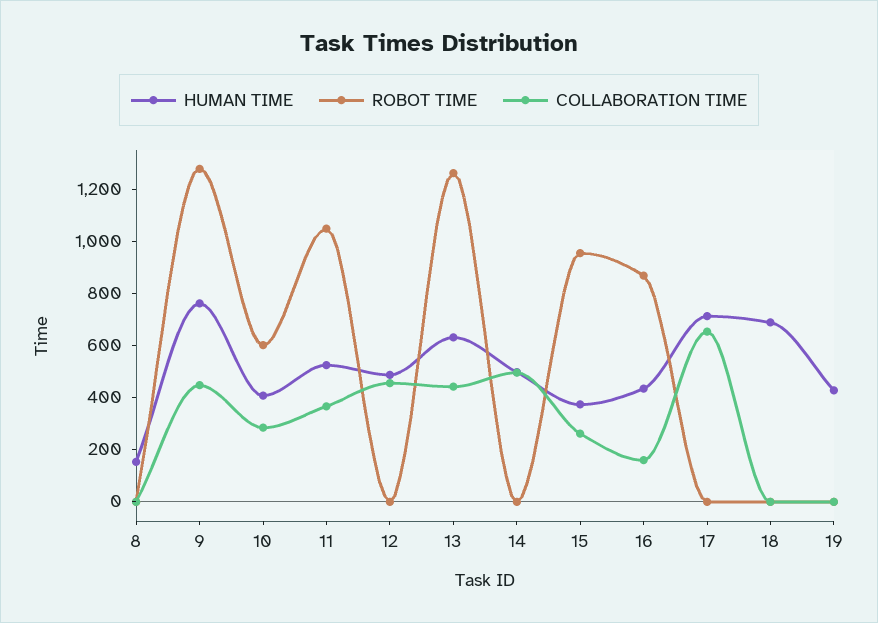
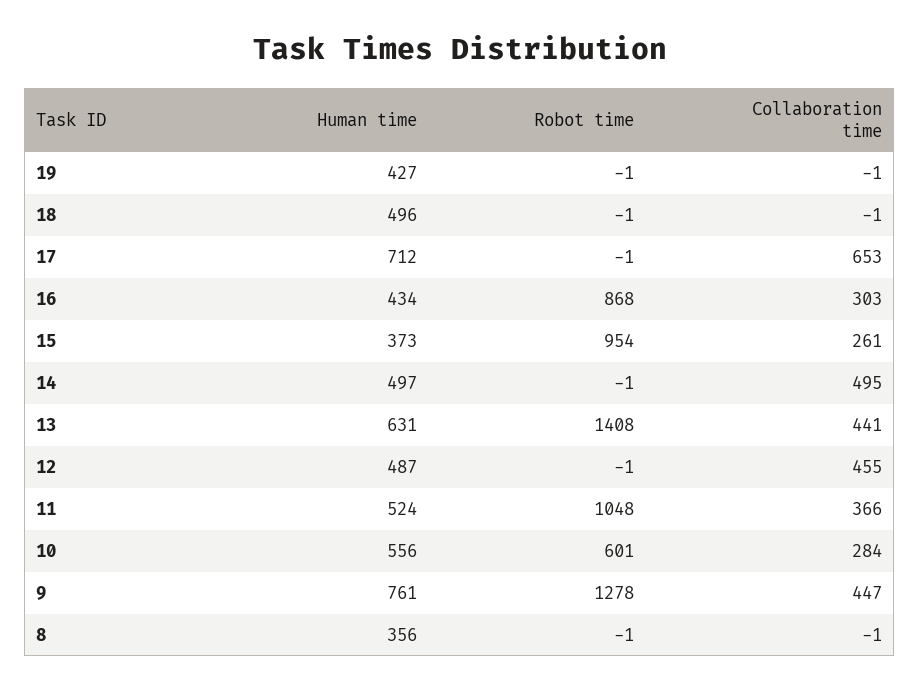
HUMAN TIME, 8: 150 -> 356
HUMAN TIME, 10: 400 -> 556
ROBOT TIME, 13: 1250 -> 1408
COLLABORATION TIME, 16: 150 -> 303
HUMAN TIME, 18: 700 -> 496

